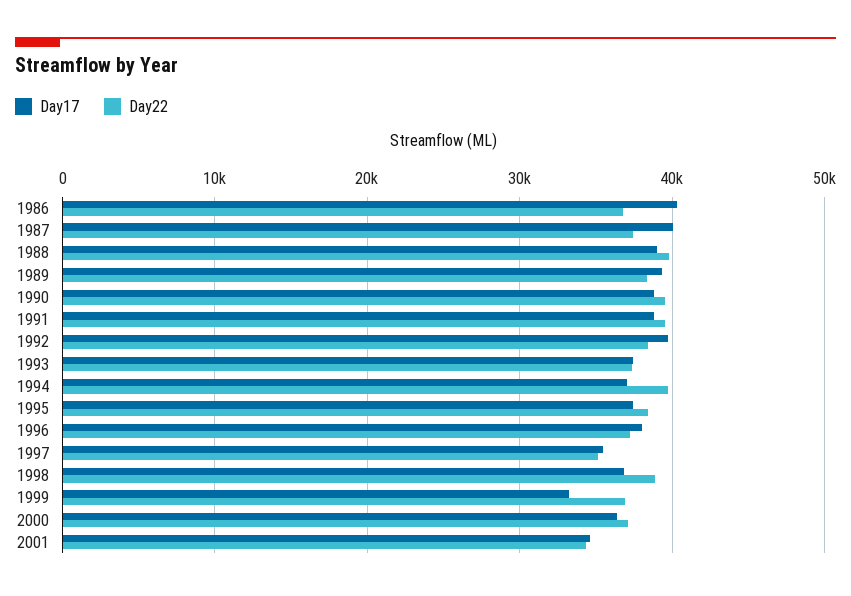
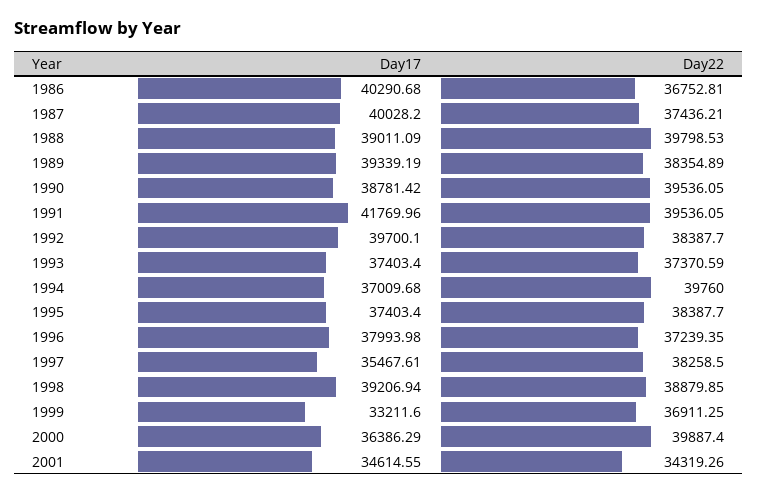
Day17, 1991: 39000 -> 41769.96
Day22, 1997: 35000 -> 38258.5
Day17, 1998: 37000 -> 39206.94
Day22, 2000: 37000 -> 39887.4

